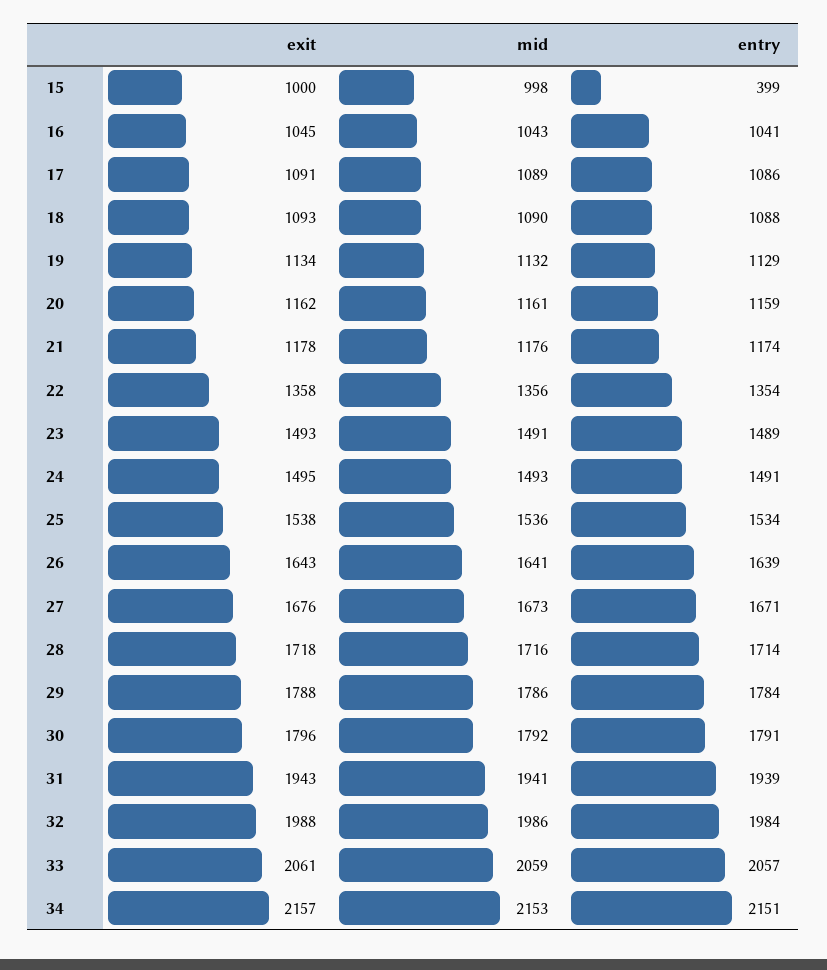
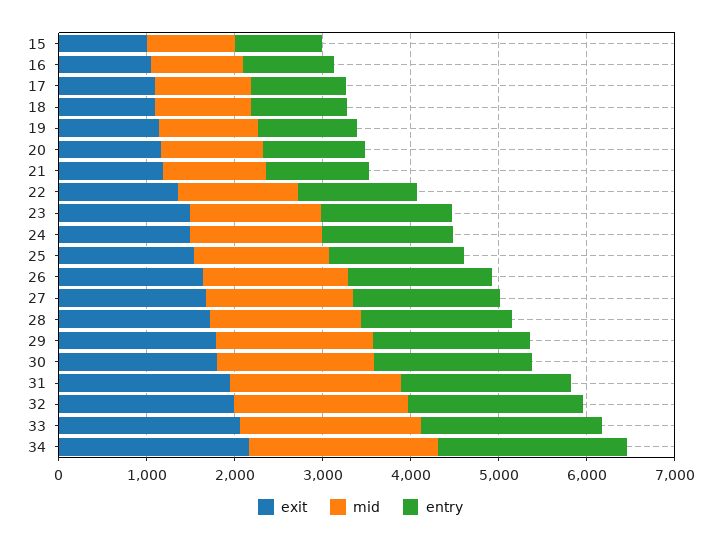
entry, 15: 399 -> 1000

